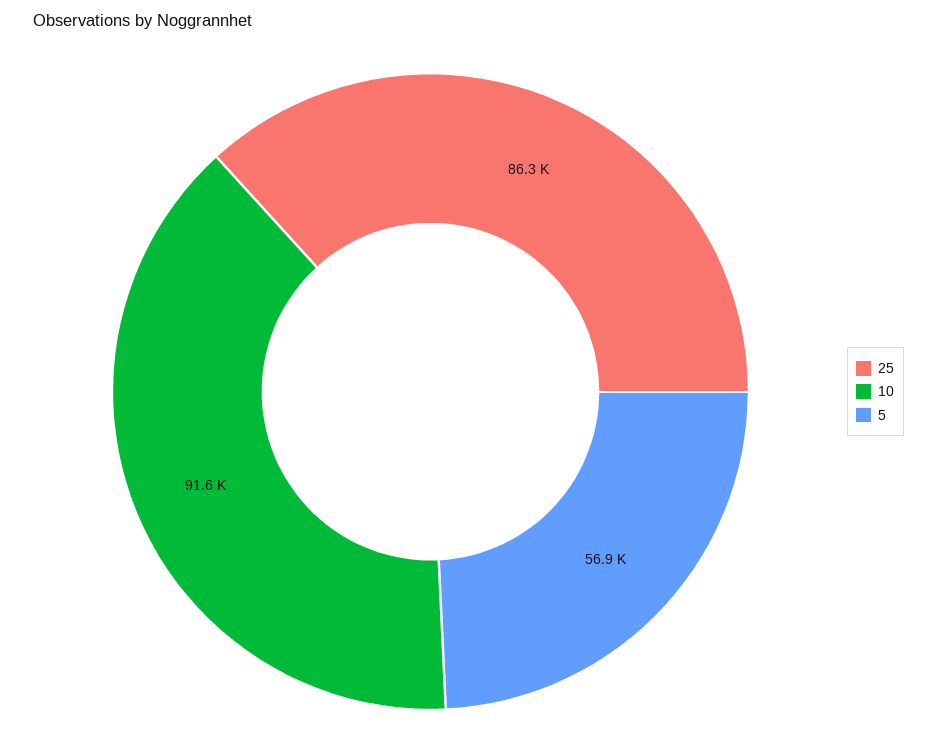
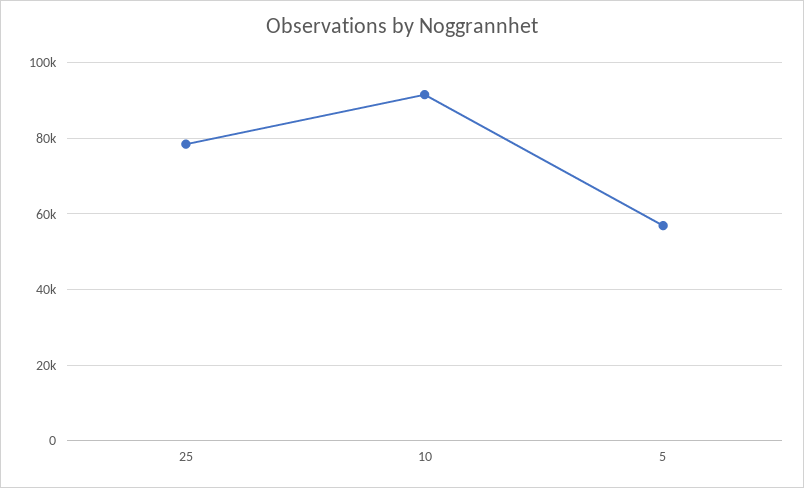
25: 86300 -> 78000

